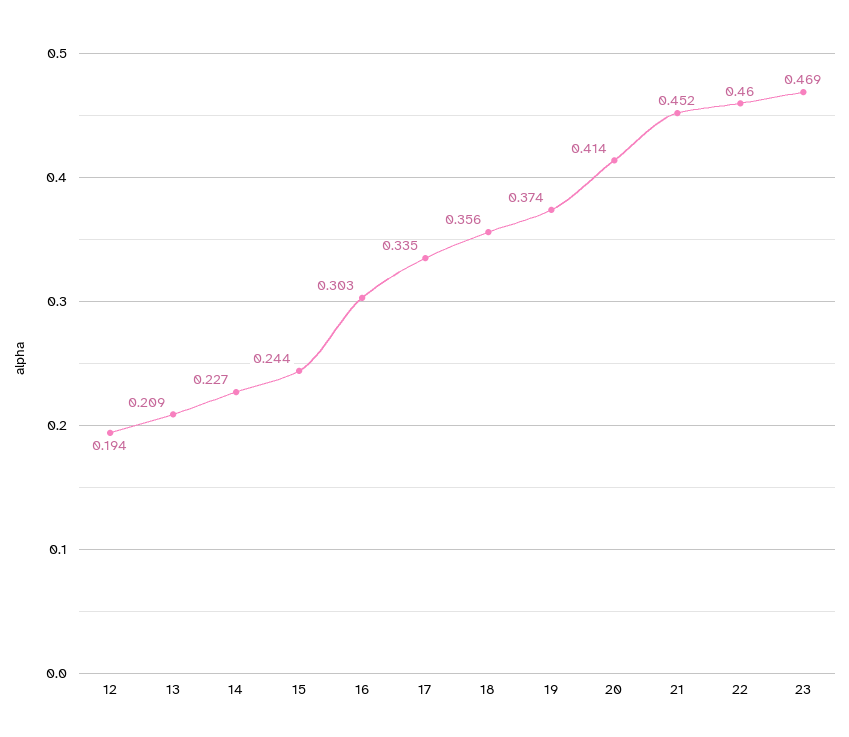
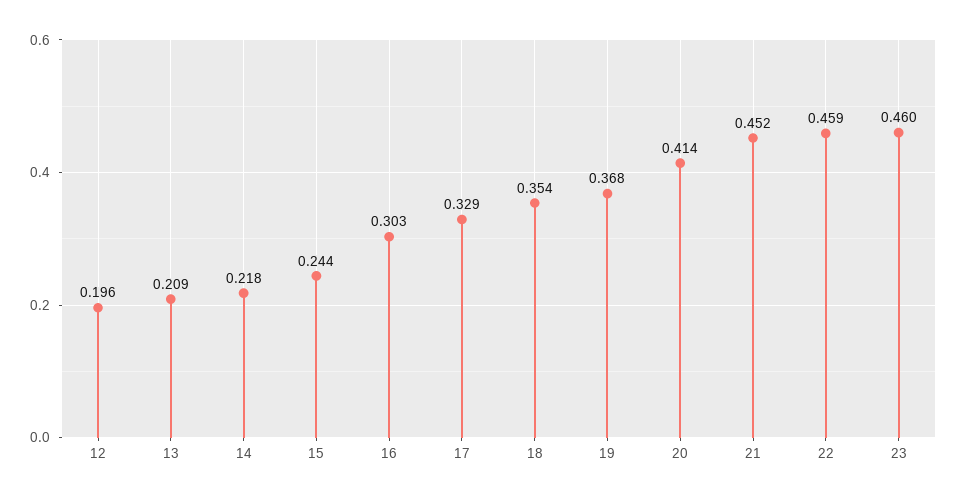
12: 0.194 -> 0.196
14: 0.227 -> 0.218
17: 0.335 -> 0.329
18: 0.356 -> 0.354
19: 0.374 -> 0.368
22: 0.46 -> 0.459
23: 0.469 -> 0.46

